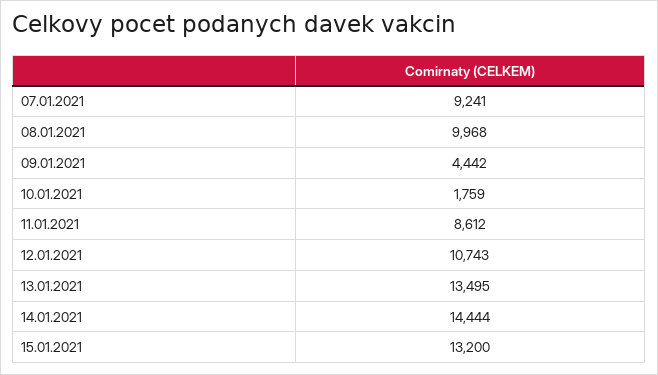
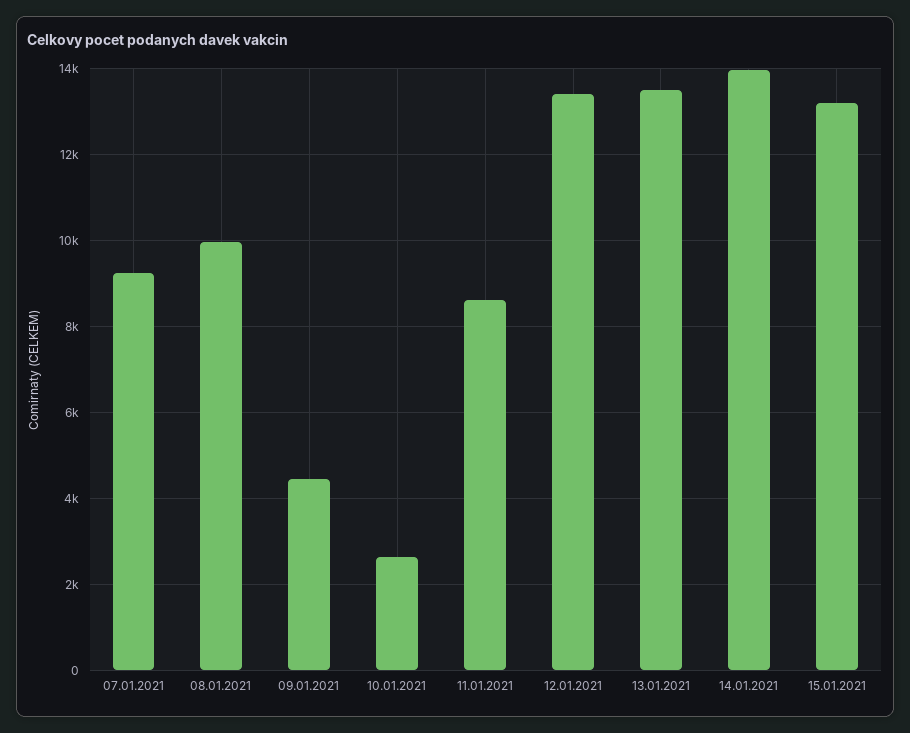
10.01.2021: 1759 -> 2600
12.01.2021: 10743 -> 13400
14.01.2021: 14444 -> 14000

